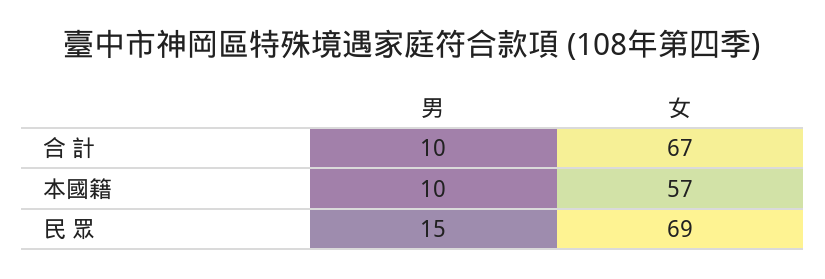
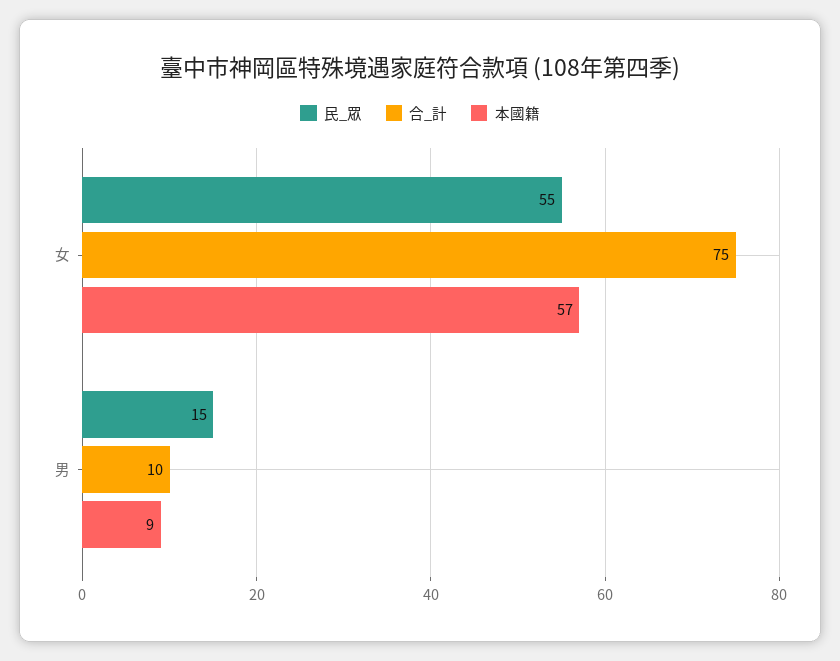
合 計, 女: 67 -> 75
本國籍, 男: 10 -> 9
民 眾, 女: 69 -> 55

